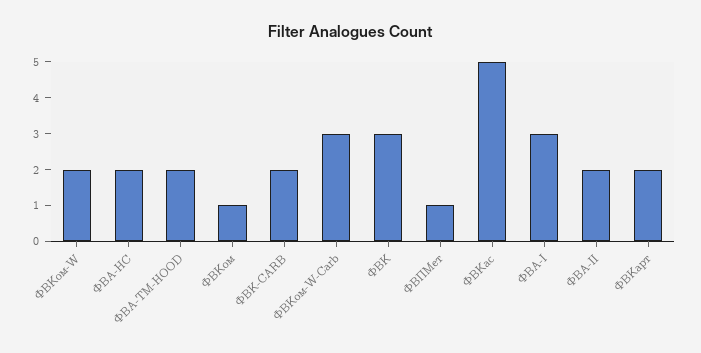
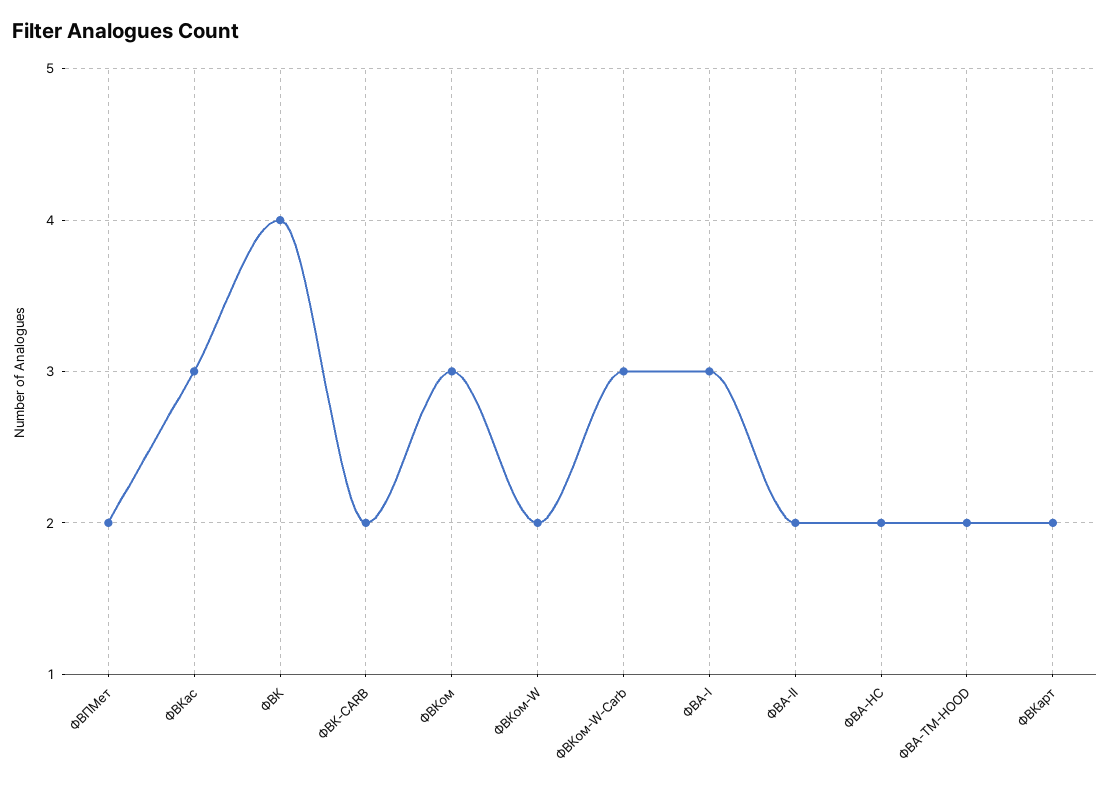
ФВКом: 1 -> 3
ФВК: 3 -> 4
ФВПМет: 1 -> 2
ФВКас: 5 -> 3

